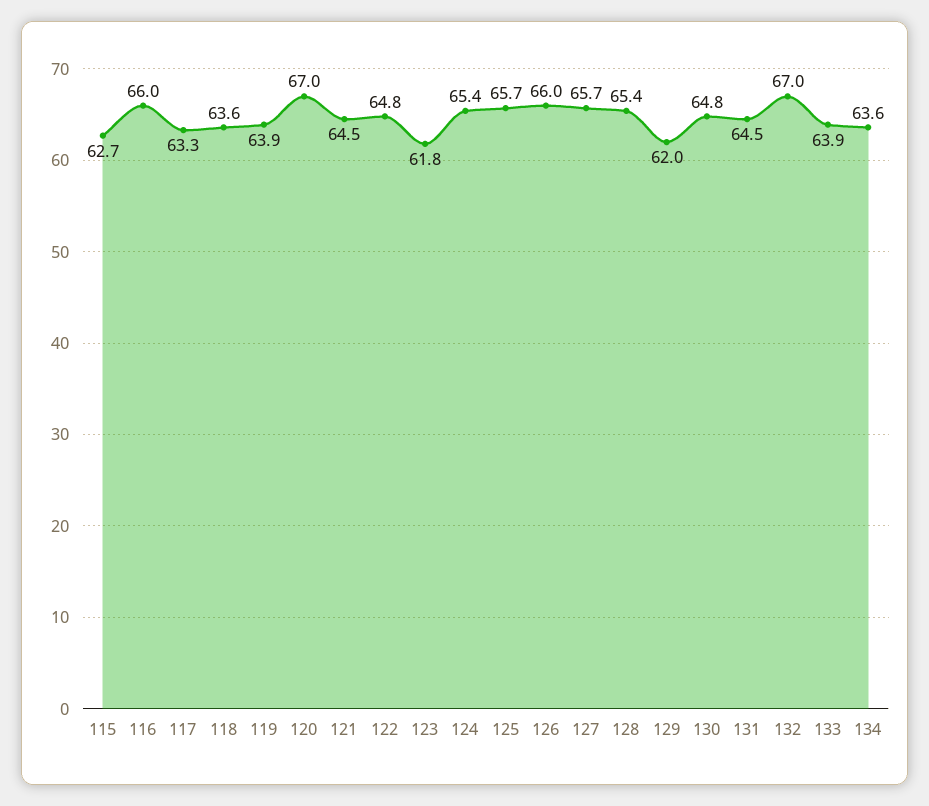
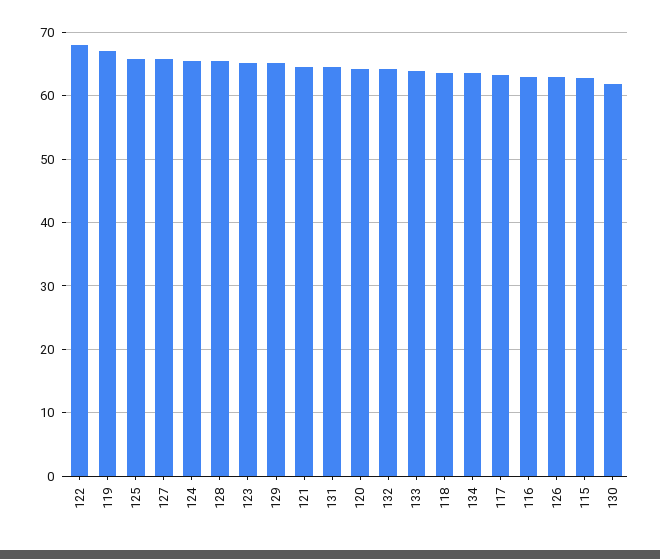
116: 66 -> 63
119: 63.9 -> 67
120: 67 -> 64
122: 64.8 -> 68
123: 61.8 -> 65
126: 66 -> 63
129: 62 -> 65
130: 64.8 -> 62
132: 67 -> 64

